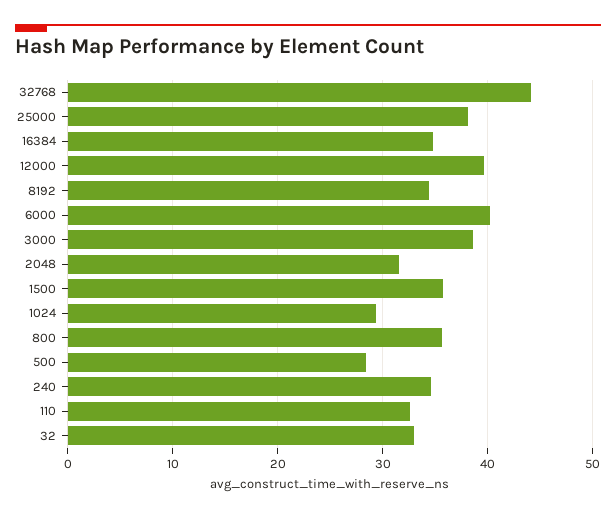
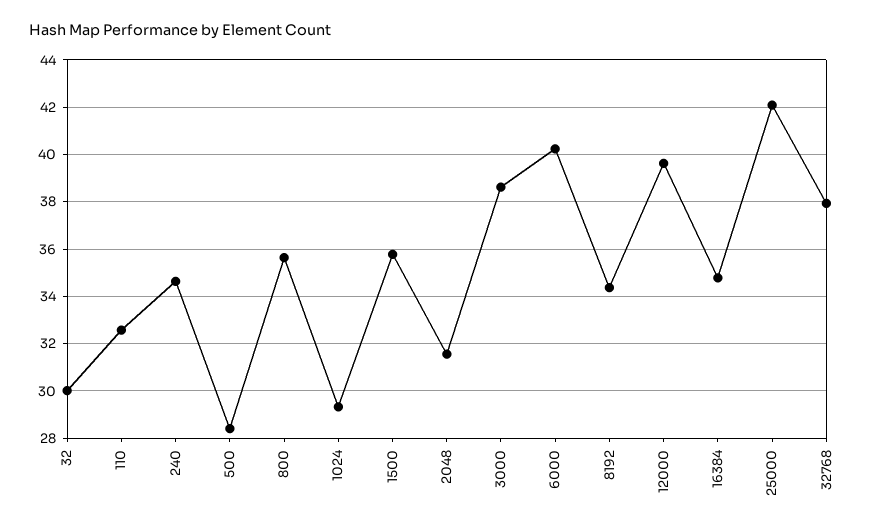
32768: 44 -> 38
25000: 38 -> 42
32: 33 -> 30

